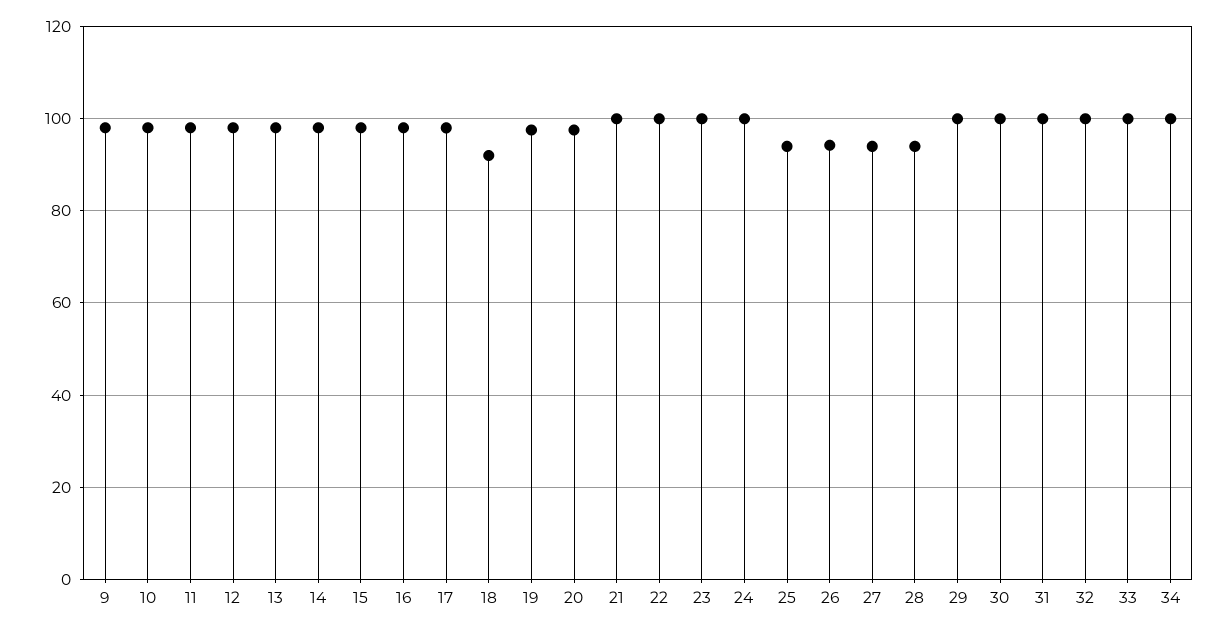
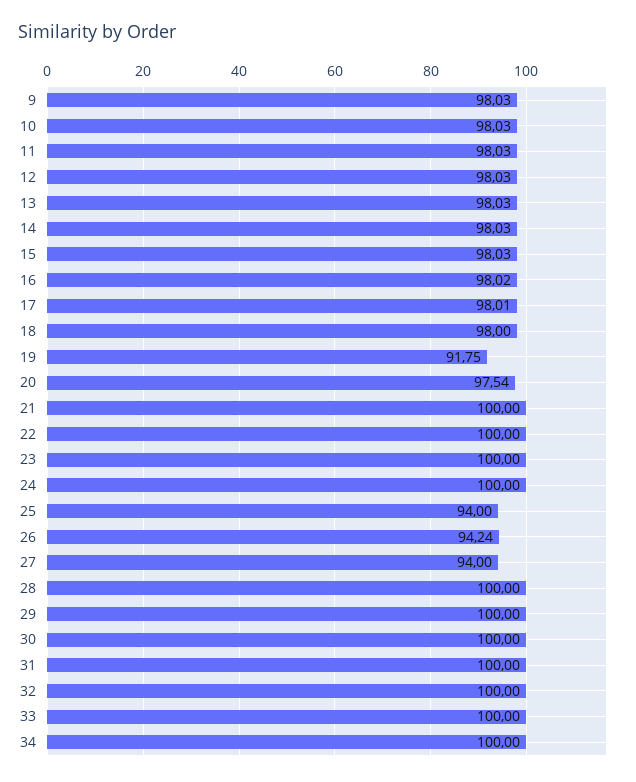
18: 92 -> 98
19: 98 -> 91.75
28: 94 -> 100

